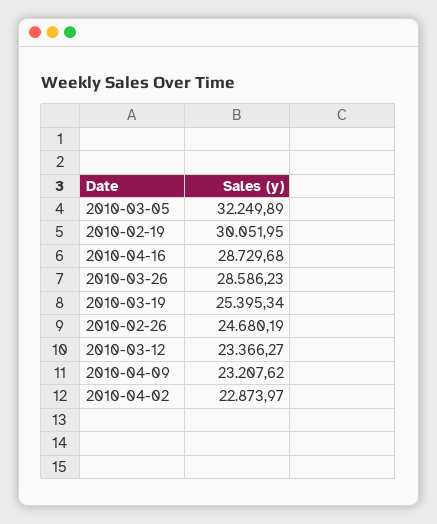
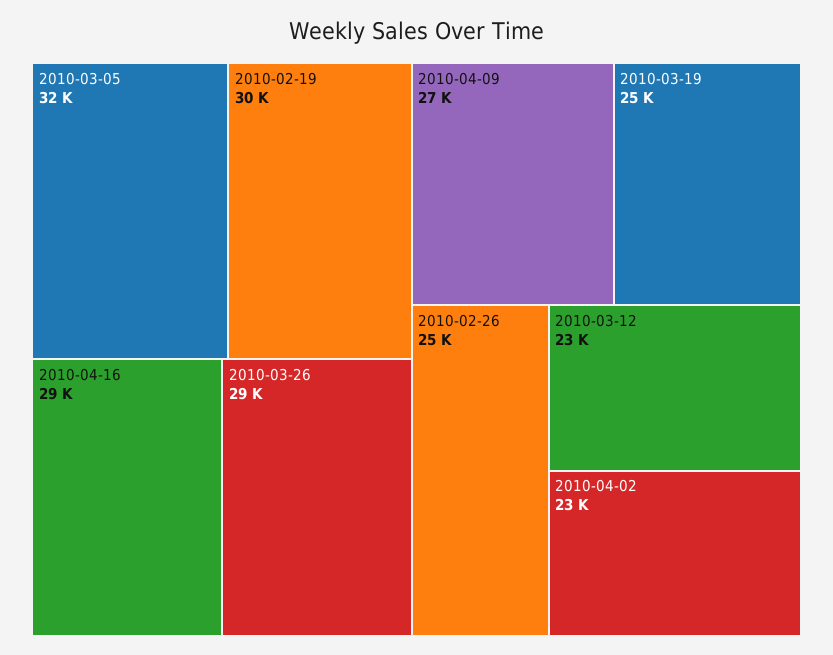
2010-04-09: 23207.62 -> 27000

